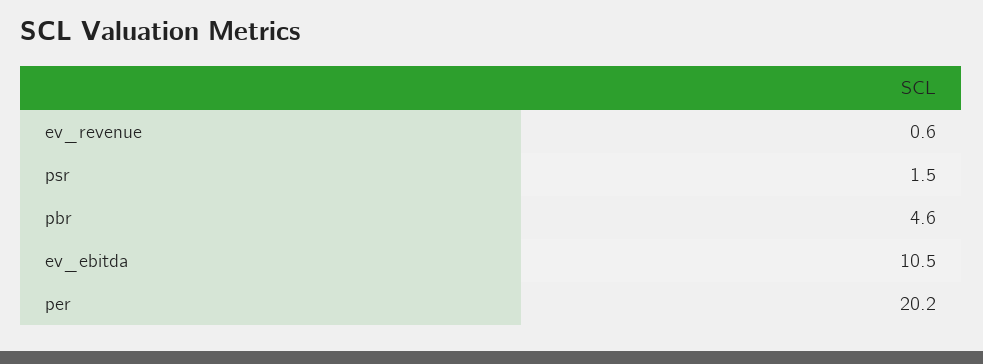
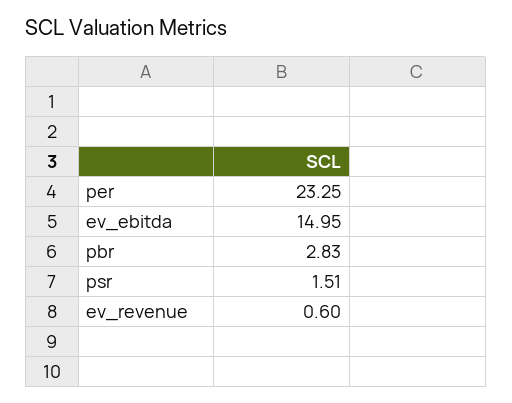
pbr: 4.6 -> 2.83
ev_ebitda: 10.5 -> 14.95
per: 20.2 -> 23.25

